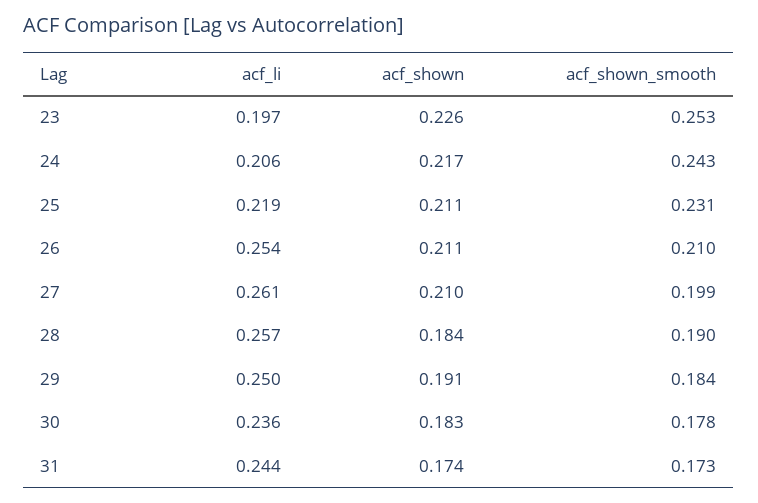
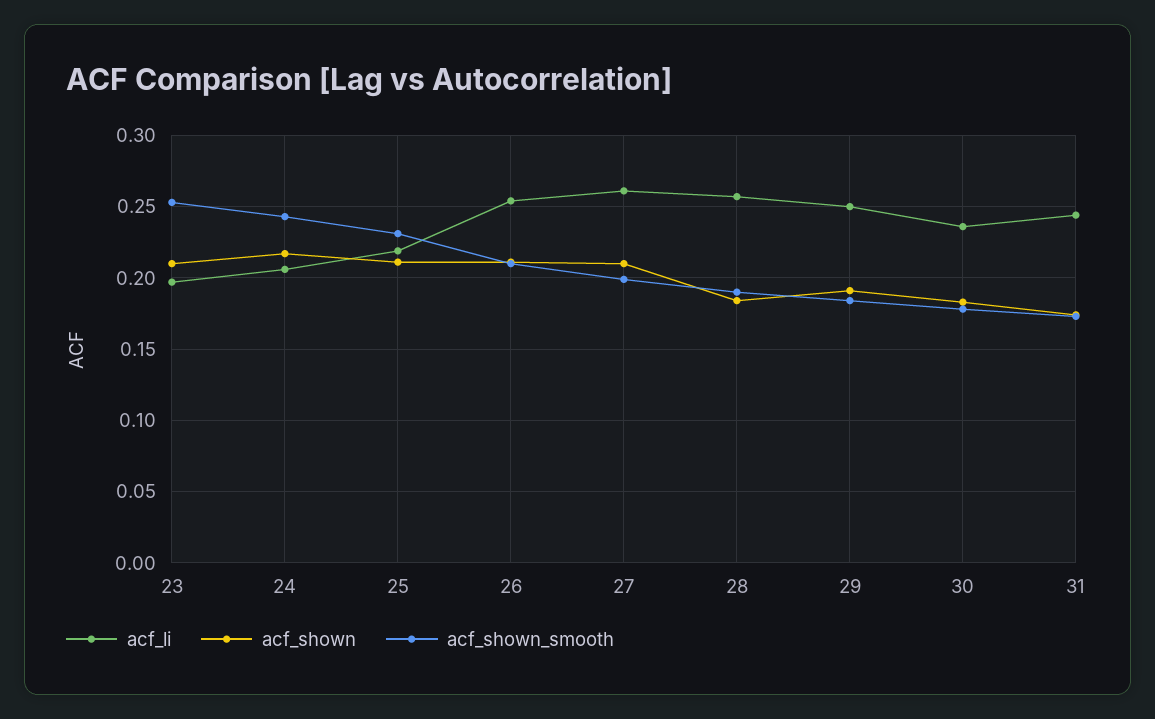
acf_shown, 23: 0.226 -> 0.21

